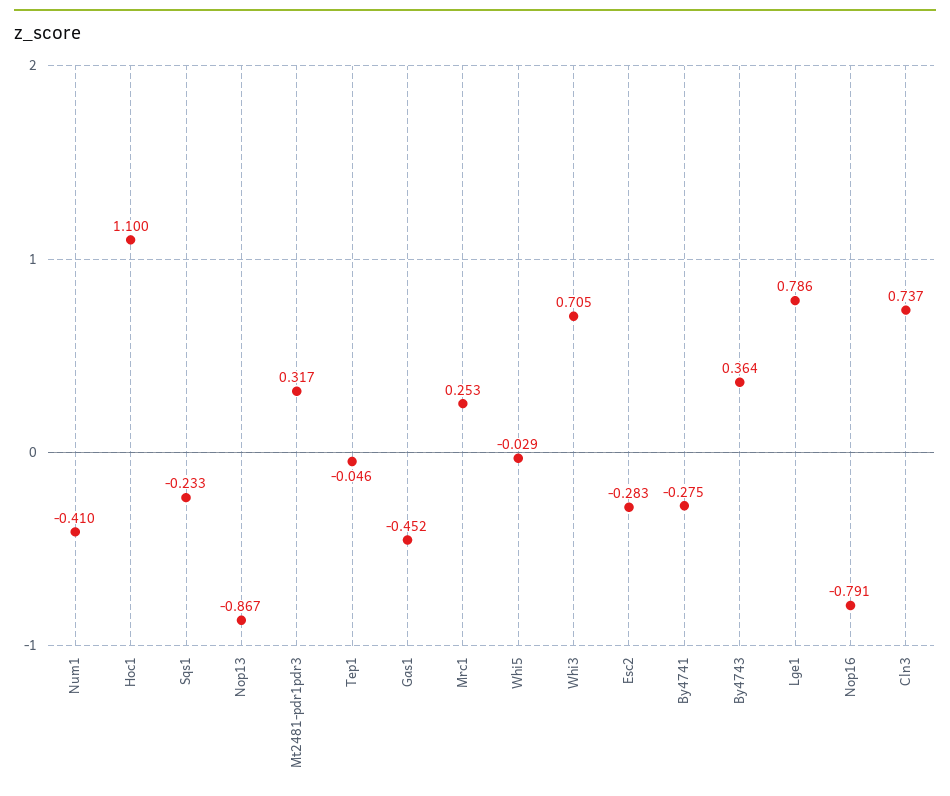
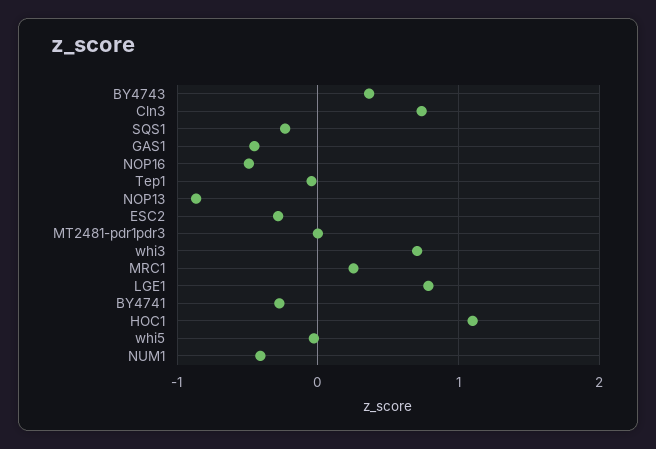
Mt2481-pdr1pdr3: 0.317 -> 0
Nop16: -0.791 -> -0.5

